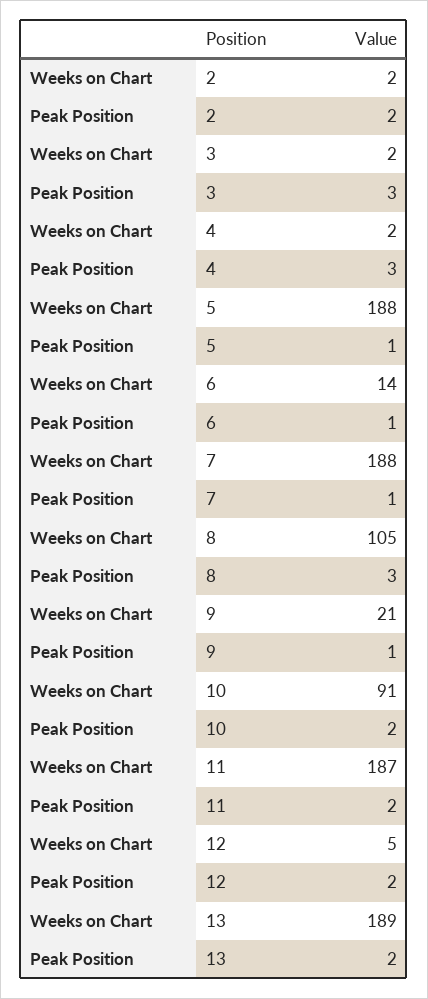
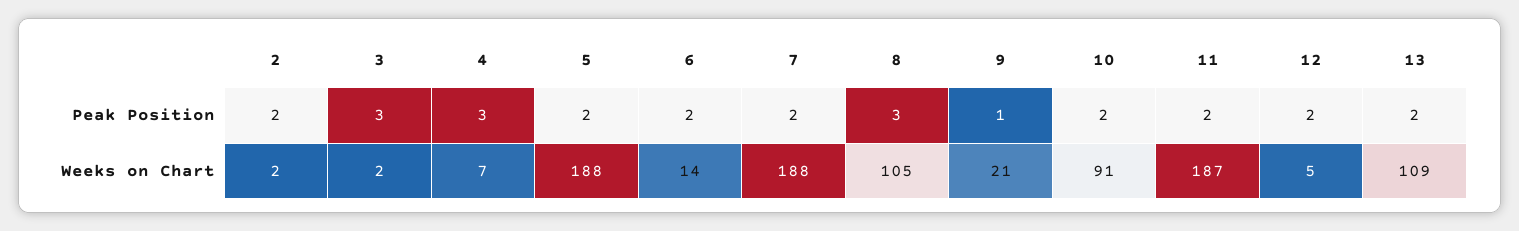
Weeks on Chart, 4: 2 -> 7
Peak Position, 5: 1 -> 2
Peak Position, 6: 1 -> 2
Peak Position, 7: 1 -> 2
Weeks on Chart, 13: 189 -> 109

